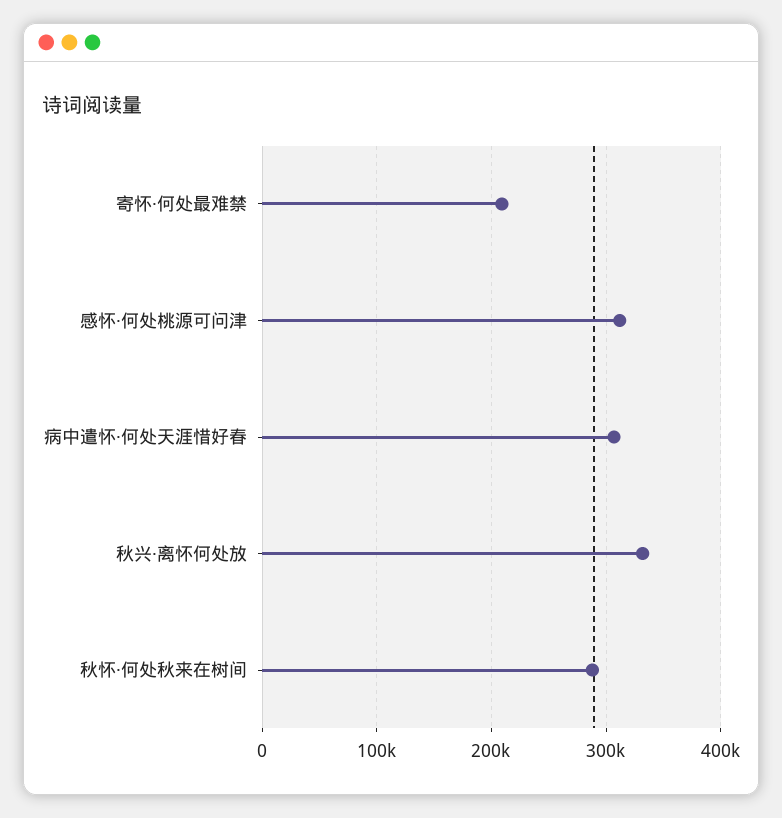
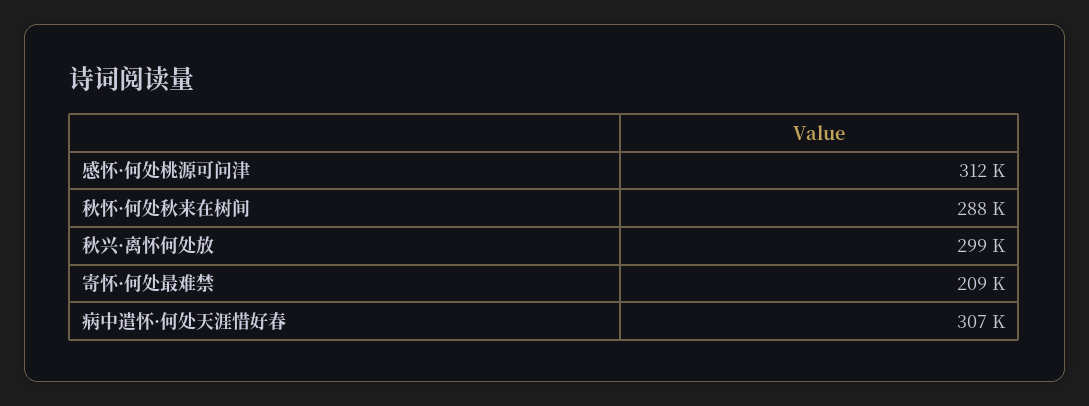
秋兴·离怀何处放: 330000 -> 299000

